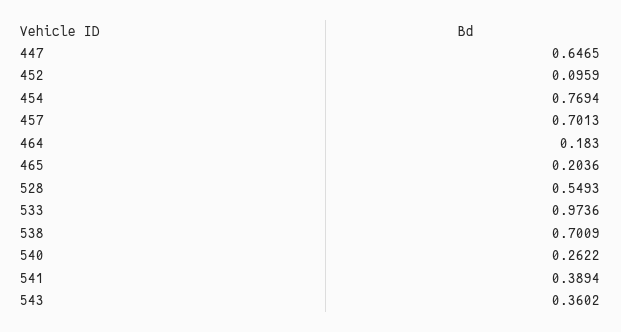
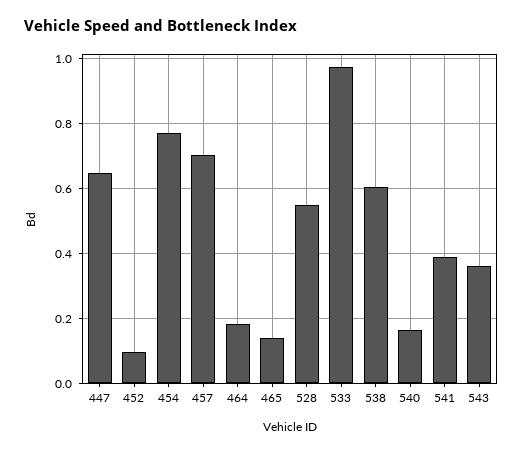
465: 0.2036 -> 0.14
538: 0.7009 -> 0.6
540: 0.2622 -> 0.16

